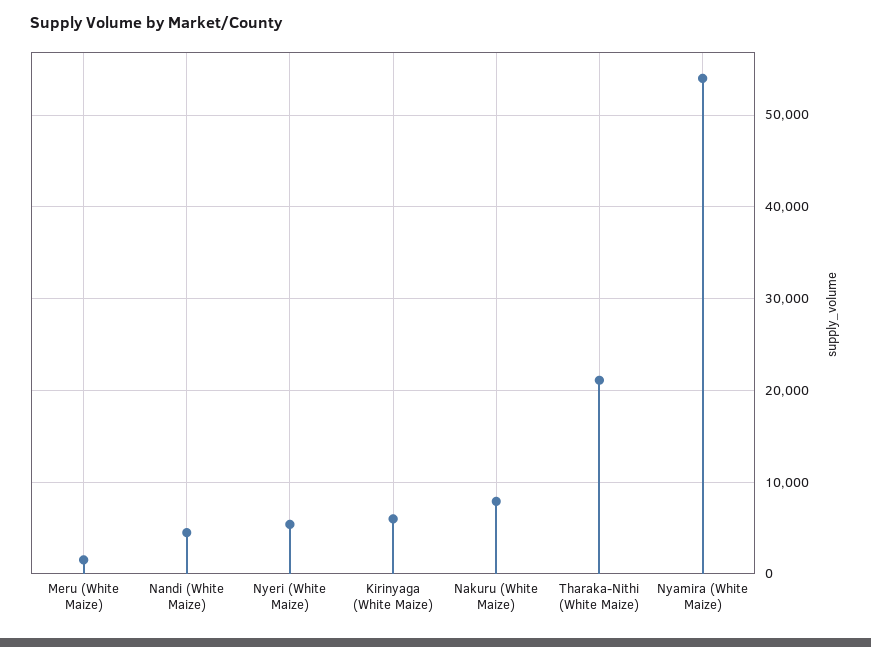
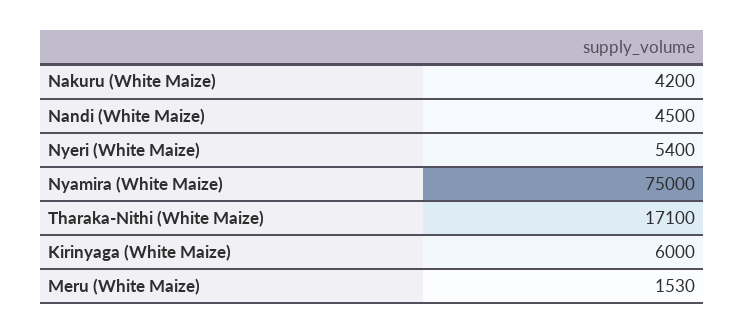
Nakuru (White Maize): 8000 -> 4200
Tharaka-Nithi (White Maize): 21000 -> 17100
Nyamira (White Maize): 54000 -> 75000

